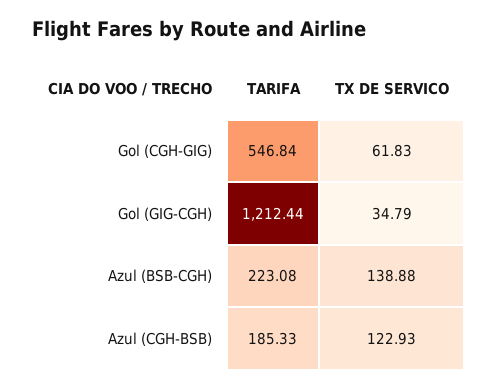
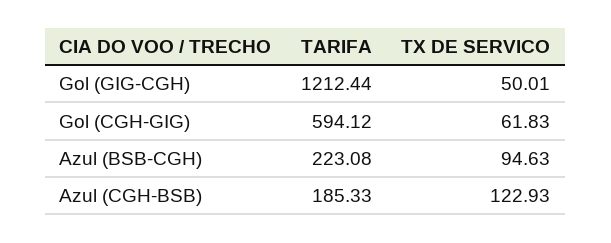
TARIFA, Gol (CGH-GIG): 546.84 -> 594.12
TX DE SERVICO, Gol (GIG-CGH): 34.79 -> 50.01
TX DE SERVICO, Azul (BSB-CGH): 138.88 -> 94.63

